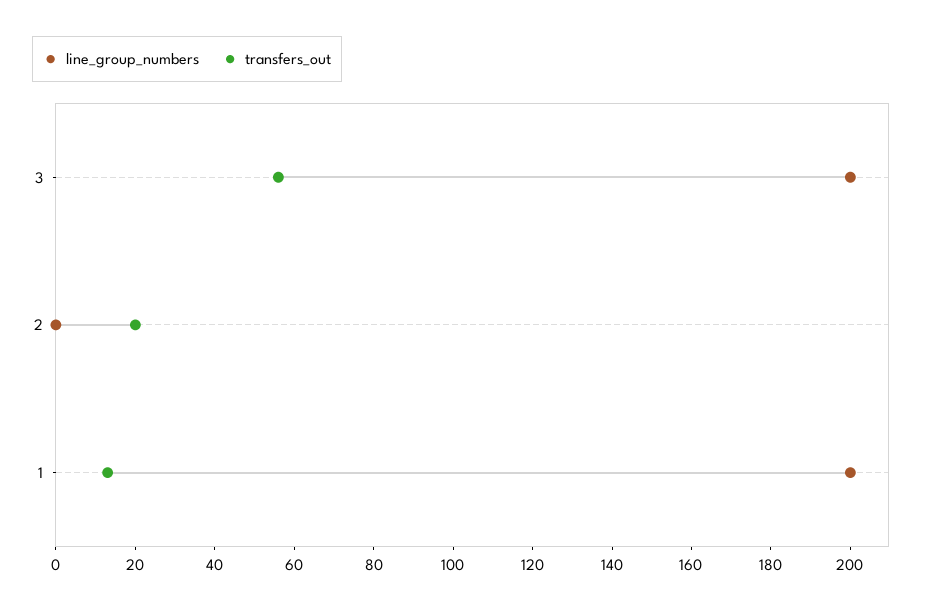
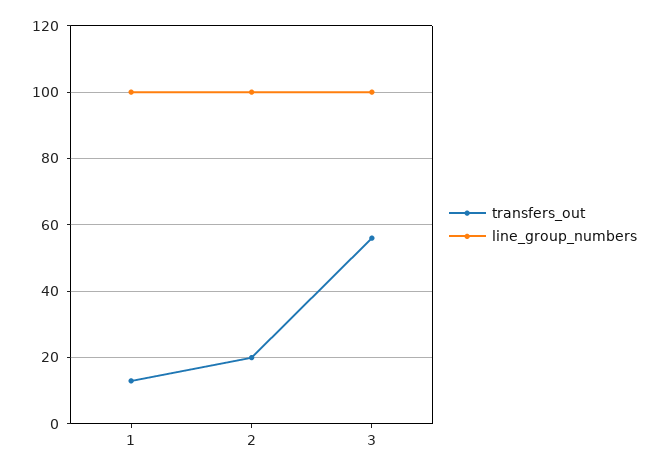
line_group_numbers, 3: 200 -> 100
line_group_numbers, 2: 0 -> 100
line_group_numbers, 1: 200 -> 100

